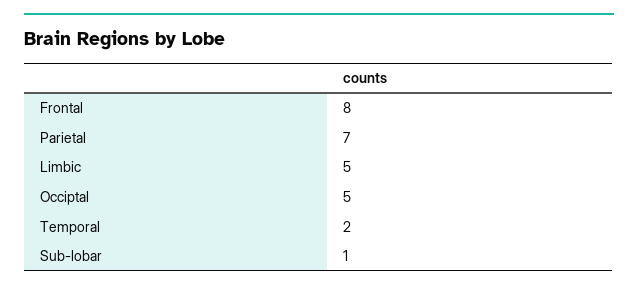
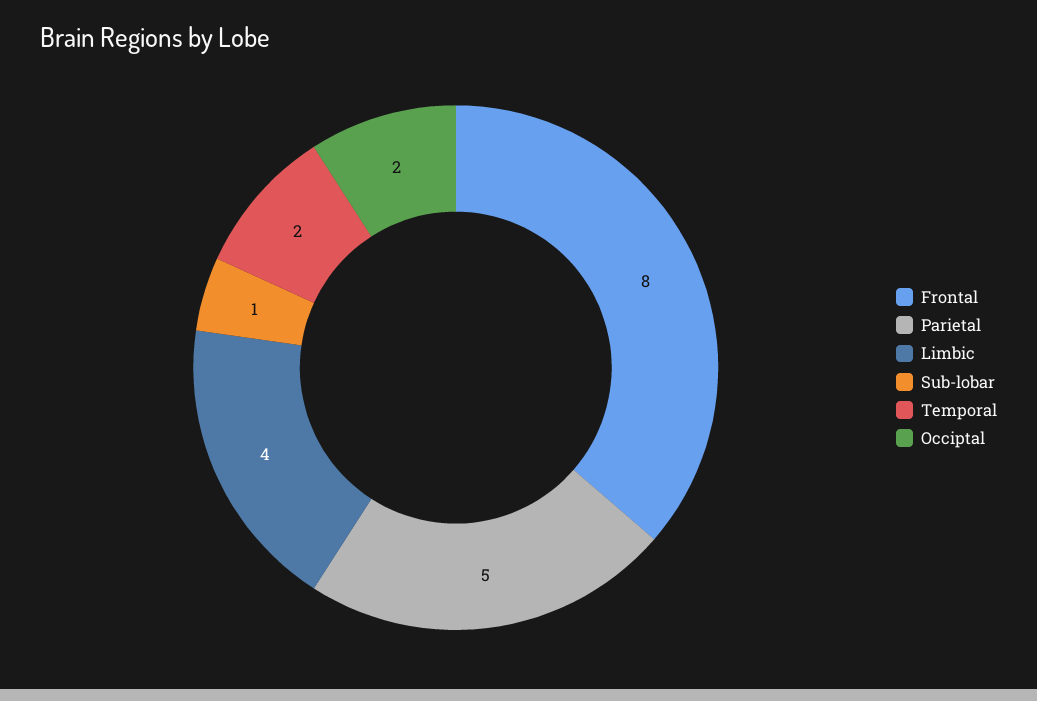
Parietal: 7 -> 5
Limbic: 5 -> 4
Occiptal: 5 -> 2

